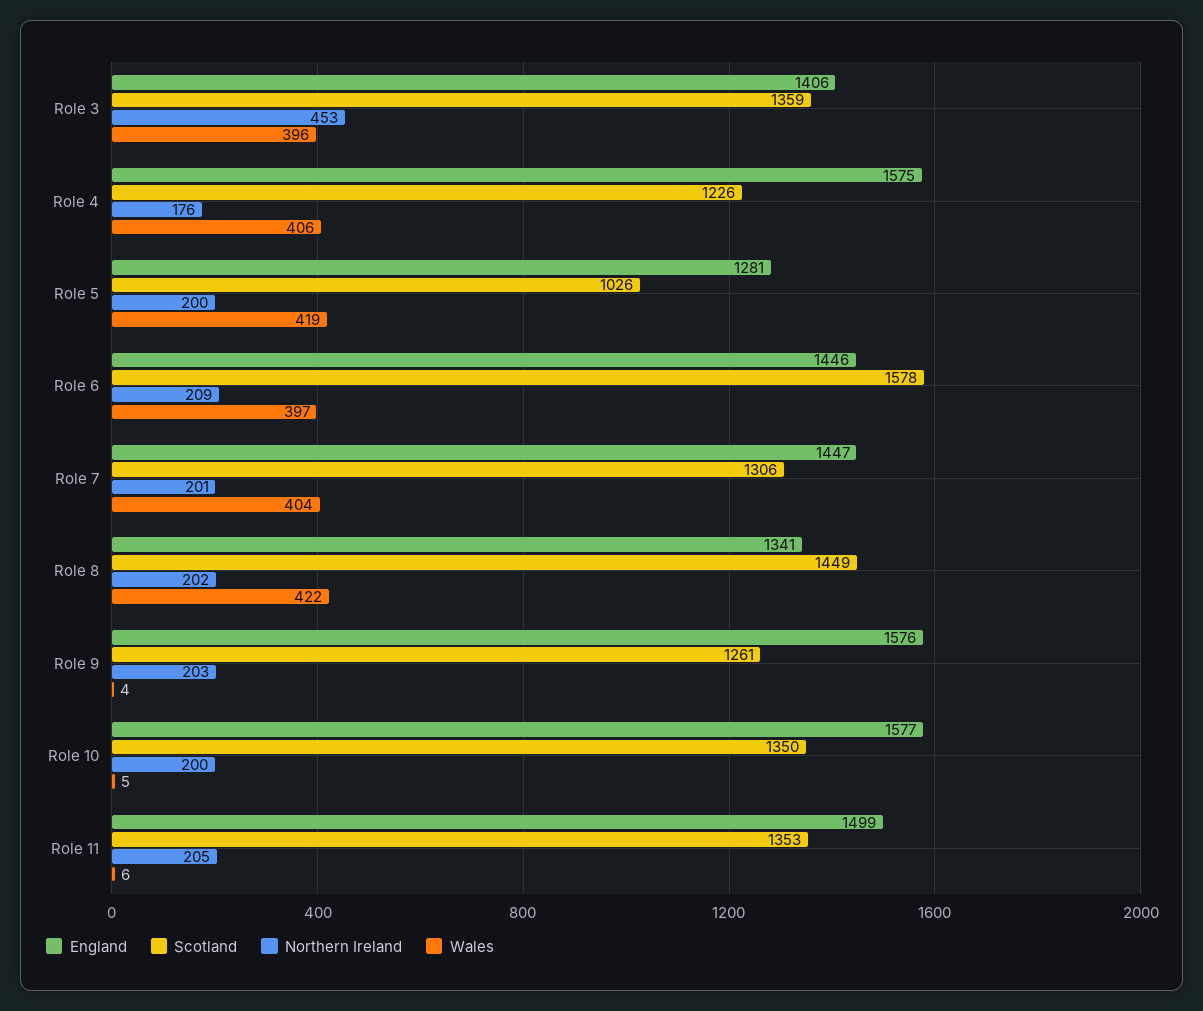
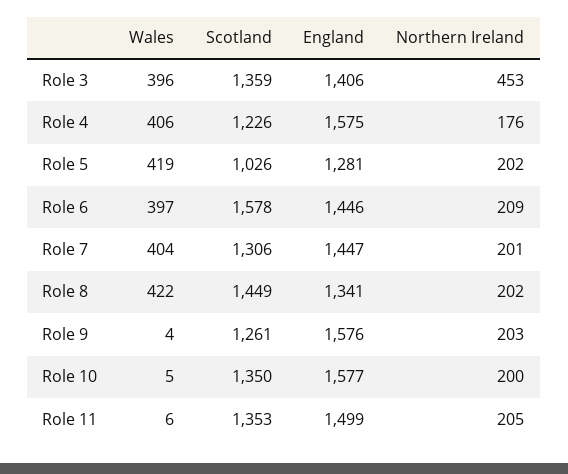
Northern Ireland, Role 5: 200 -> 202

